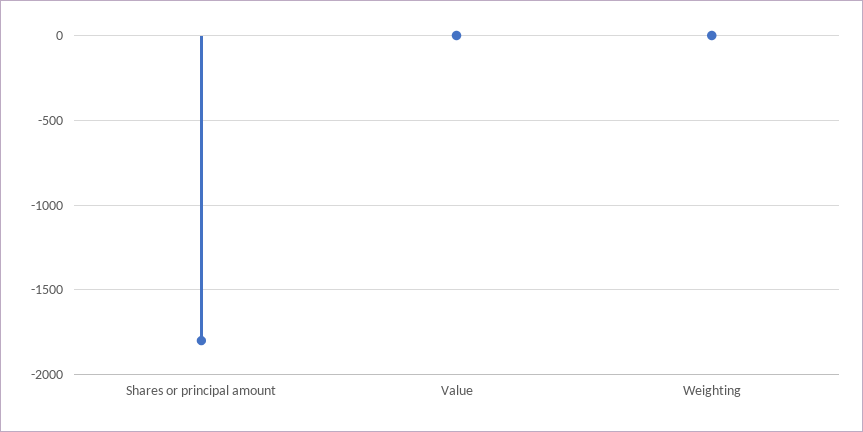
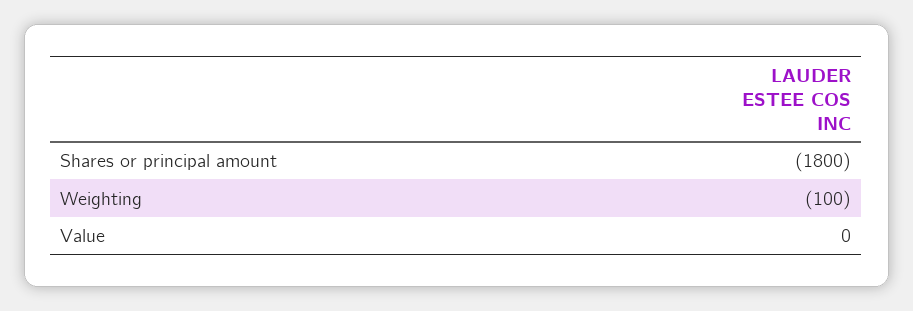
Weighting: 0 -> -100

